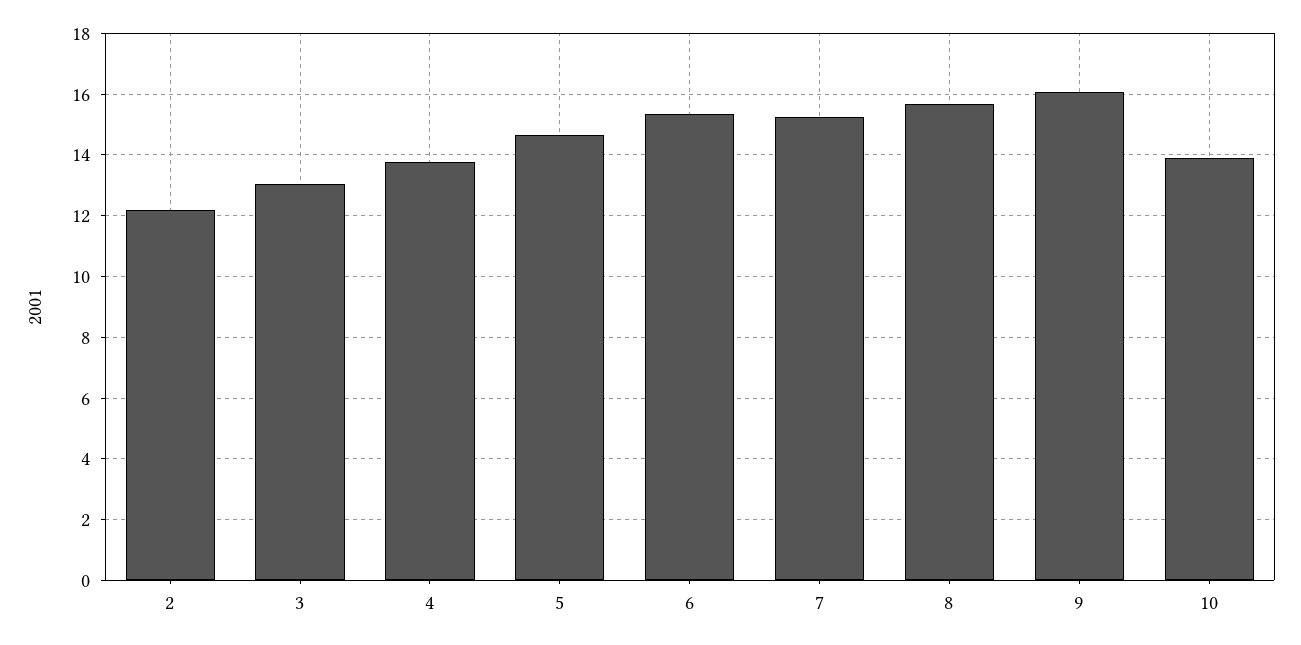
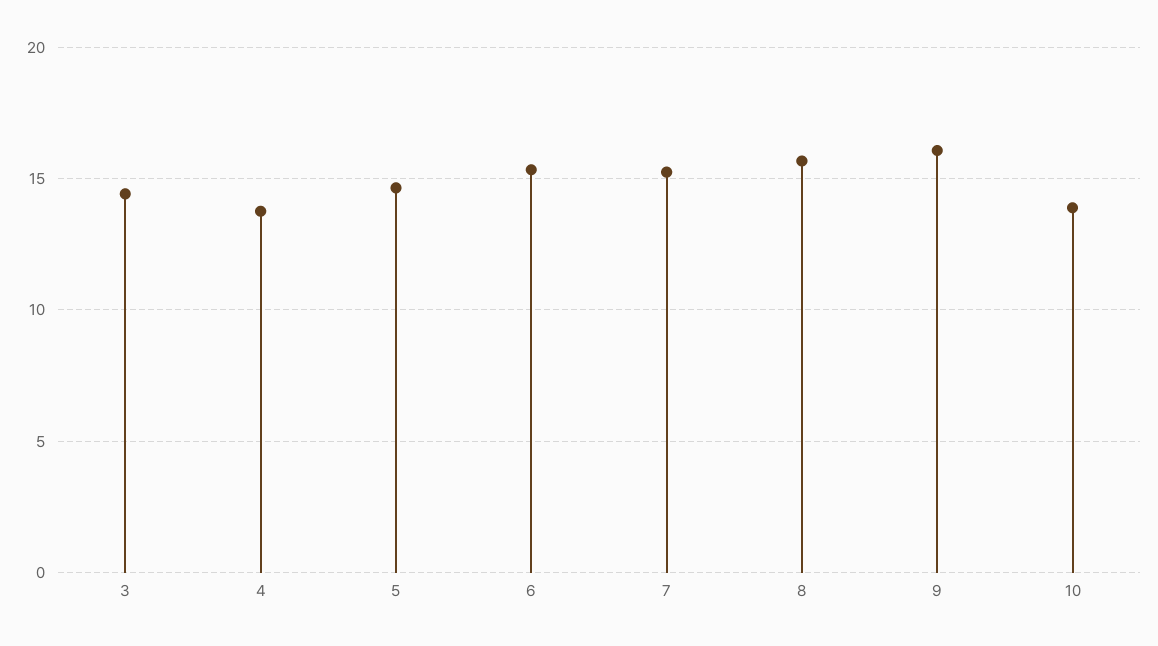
2: 12.2 -> none
3: 13 -> 14.5

